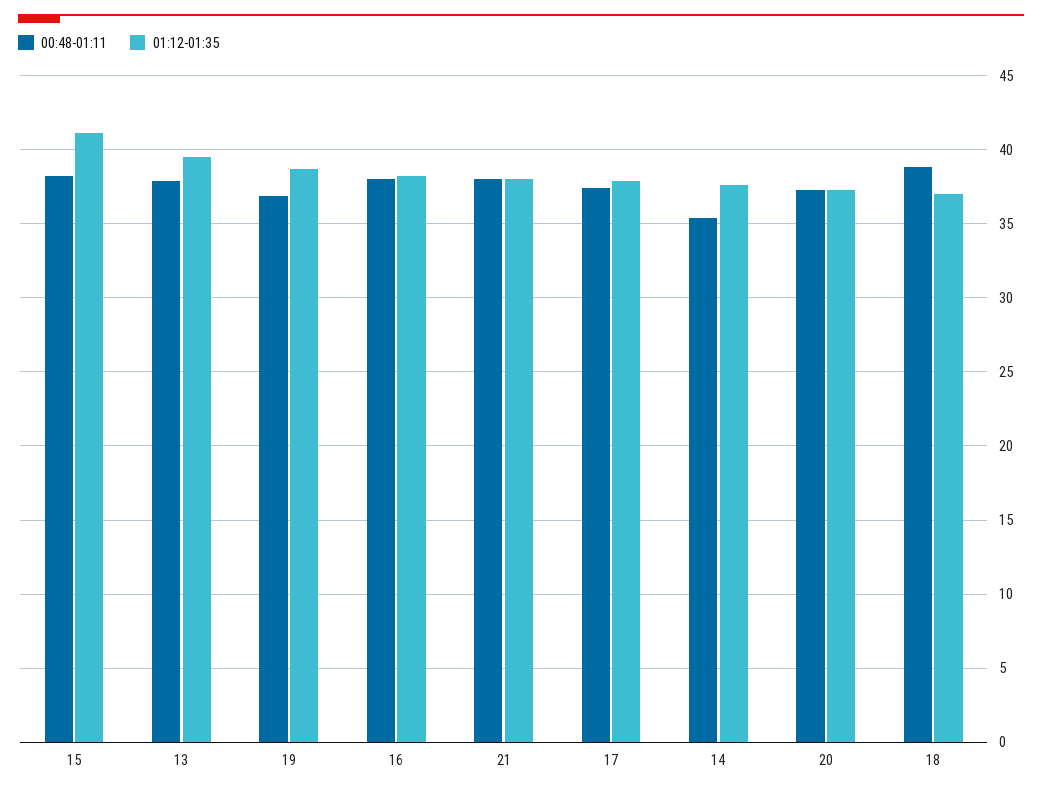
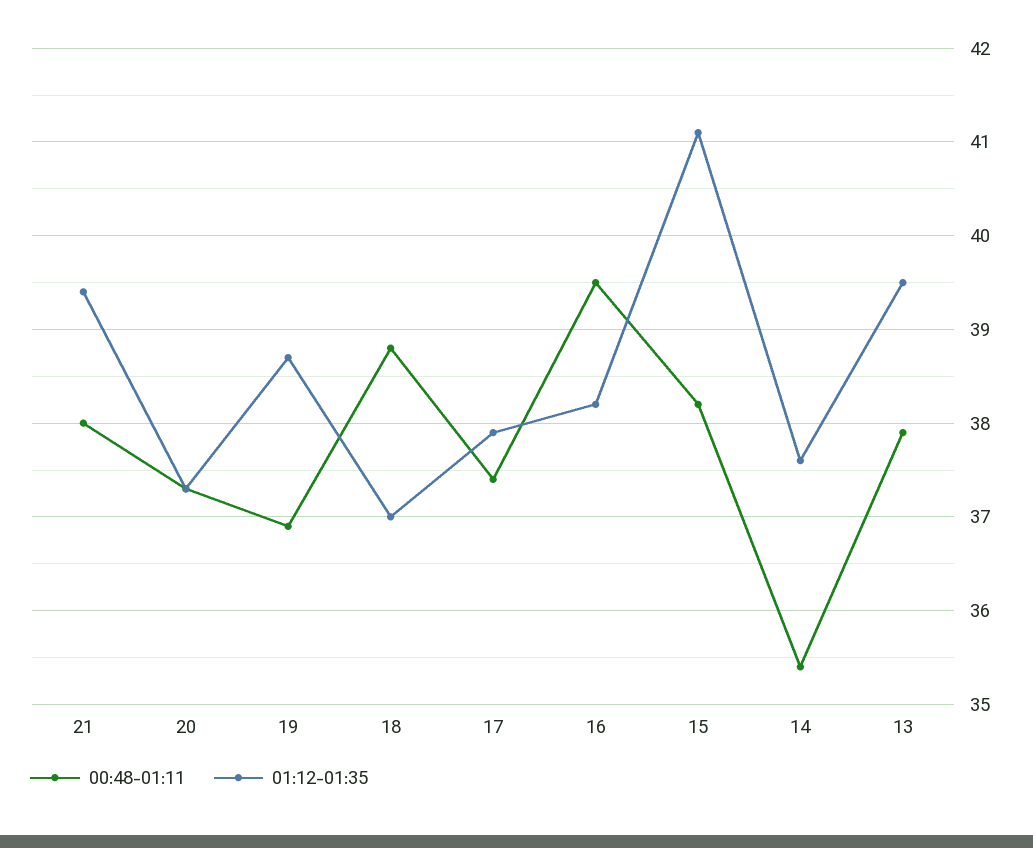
00:48-01:11, 16: 38 -> 39.5
01:12-01:35, 21: 38 -> 39.4

